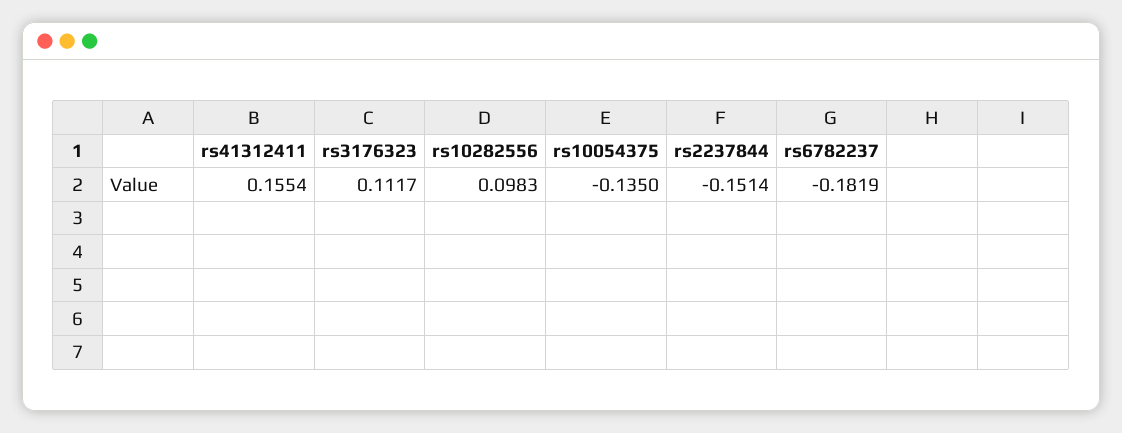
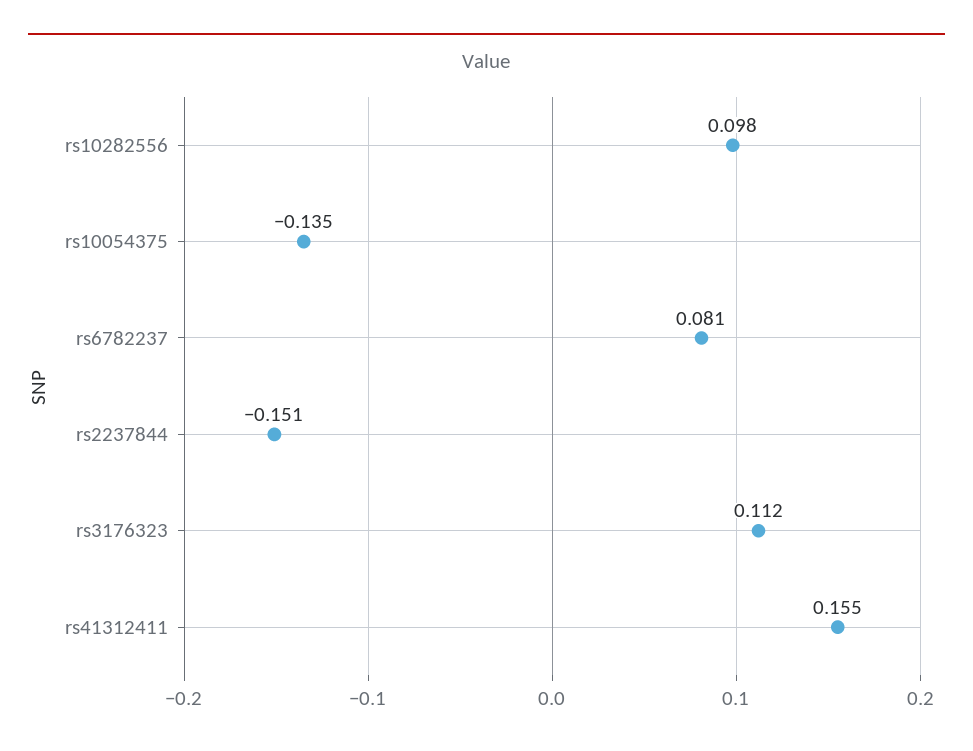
rs6782237: -0.1819 -> 0.081

